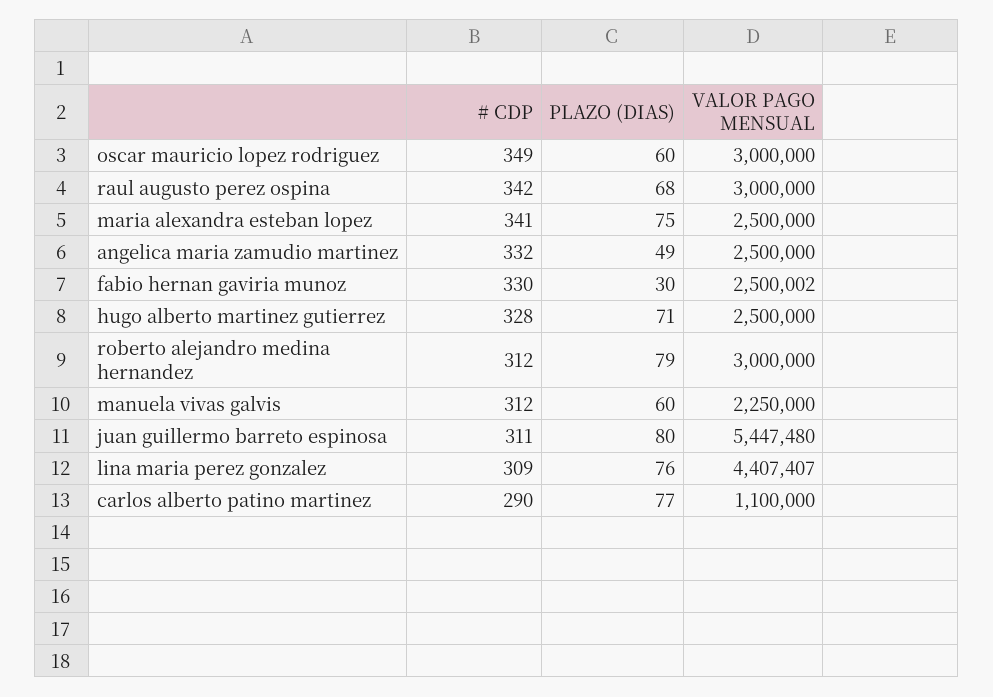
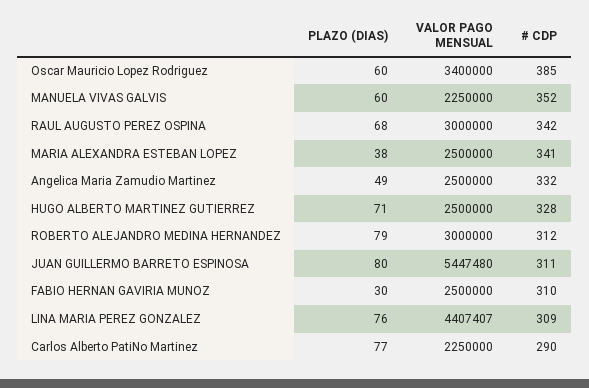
# CDP, oscar mauricio lopez rodriguez: 349 -> 385
VALOR PAGO MENSUAL, oscar mauricio lopez rodriguez: 3000000 -> 3400000
PLAZO (DIAS), maria alexandra esteban lopez: 75 -> 38
# CDP, fabio hernan gaviria munoz: 330 -> 310
VALOR PAGO MENSUAL, fabio hernan gaviria munoz: 2500002 -> 2500000
# CDP, manuela vivas galvis: 312 -> 352
VALOR PAGO MENSUAL, carlos alberto patino martinez: 1100000 -> 2250000

